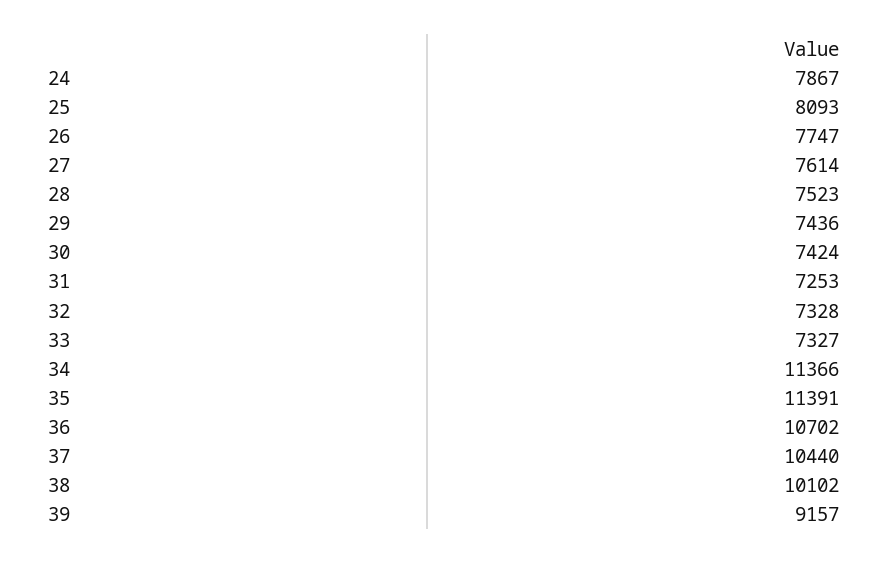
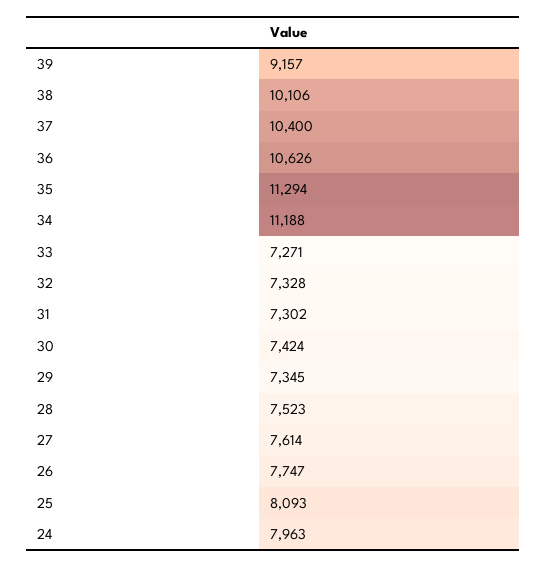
24: 7867 -> 7963
29: 7436 -> 7345
31: 7253 -> 7302
33: 7327 -> 7271
34: 11366 -> 11188
35: 11391 -> 11294
36: 10702 -> 10626
37: 10440 -> 10400
38: 10102 -> 10106

